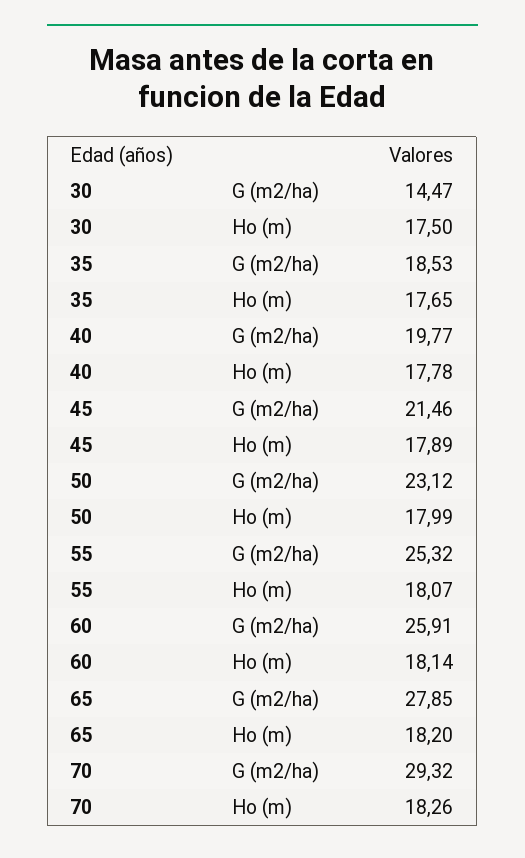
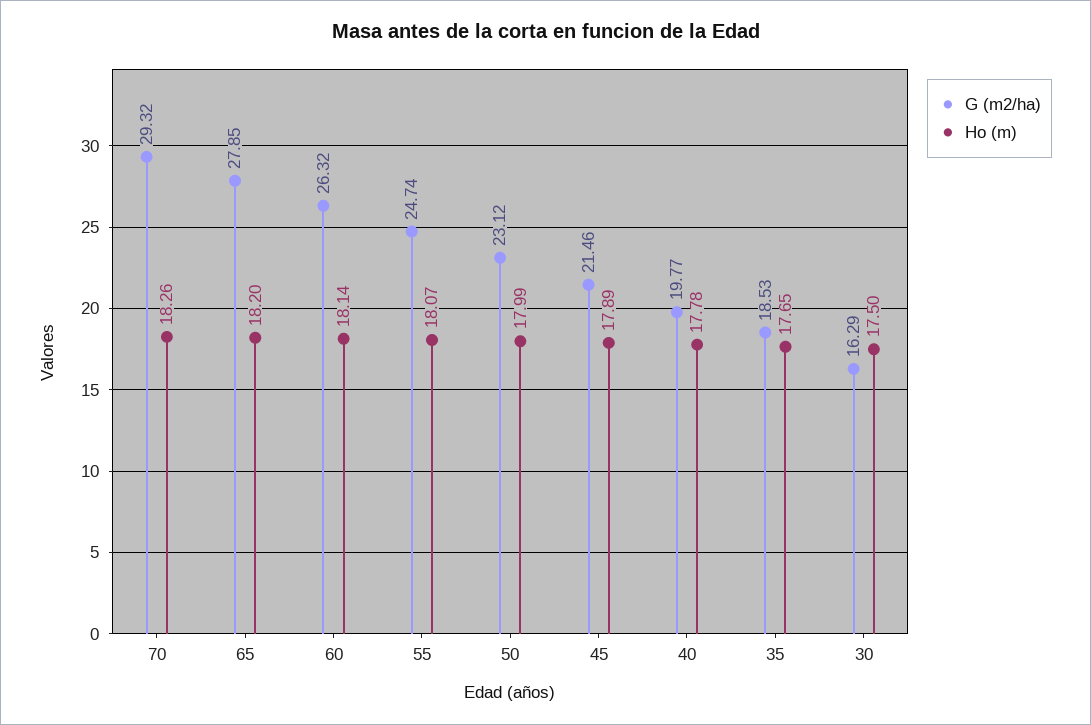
G (m2/ha), 30: 14.47 -> 16.29
G (m2/ha), 55: 25.32 -> 24.74
G (m2/ha), 60: 25.91 -> 26.32

